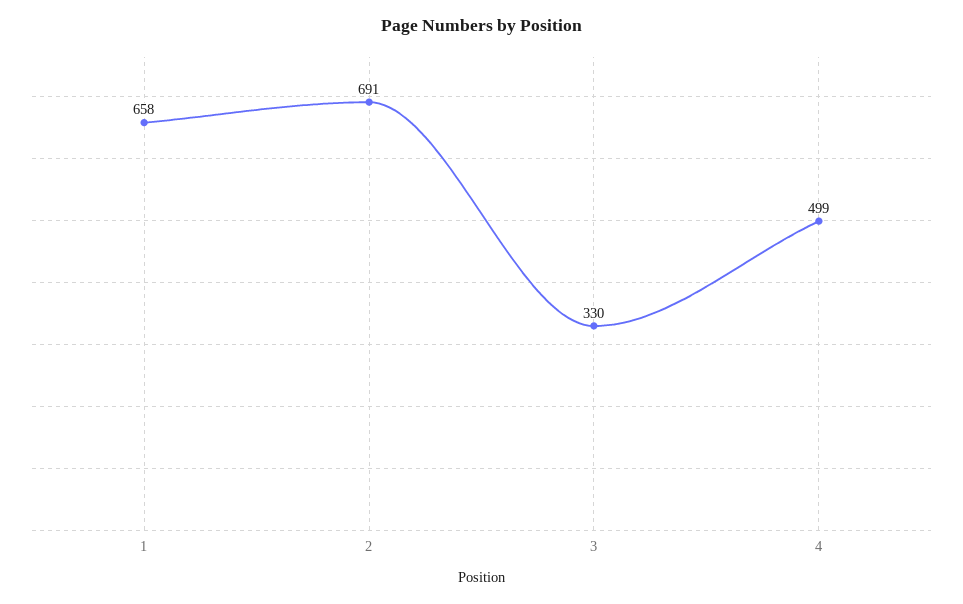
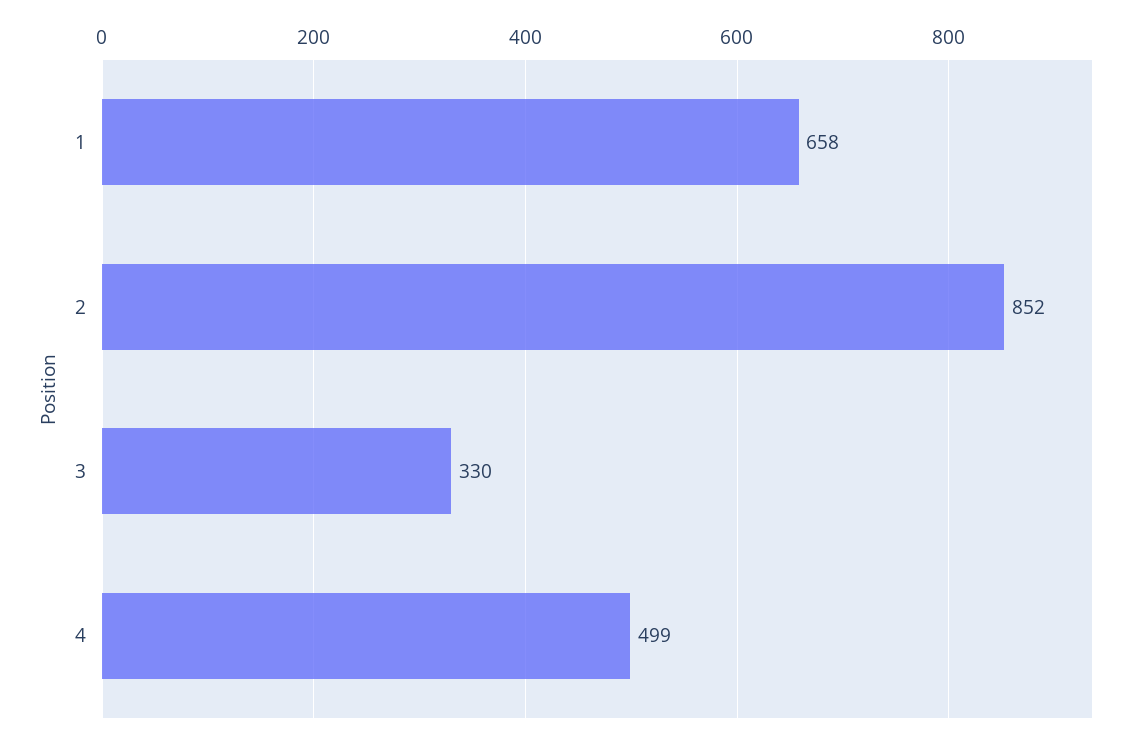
2: 691 -> 852

